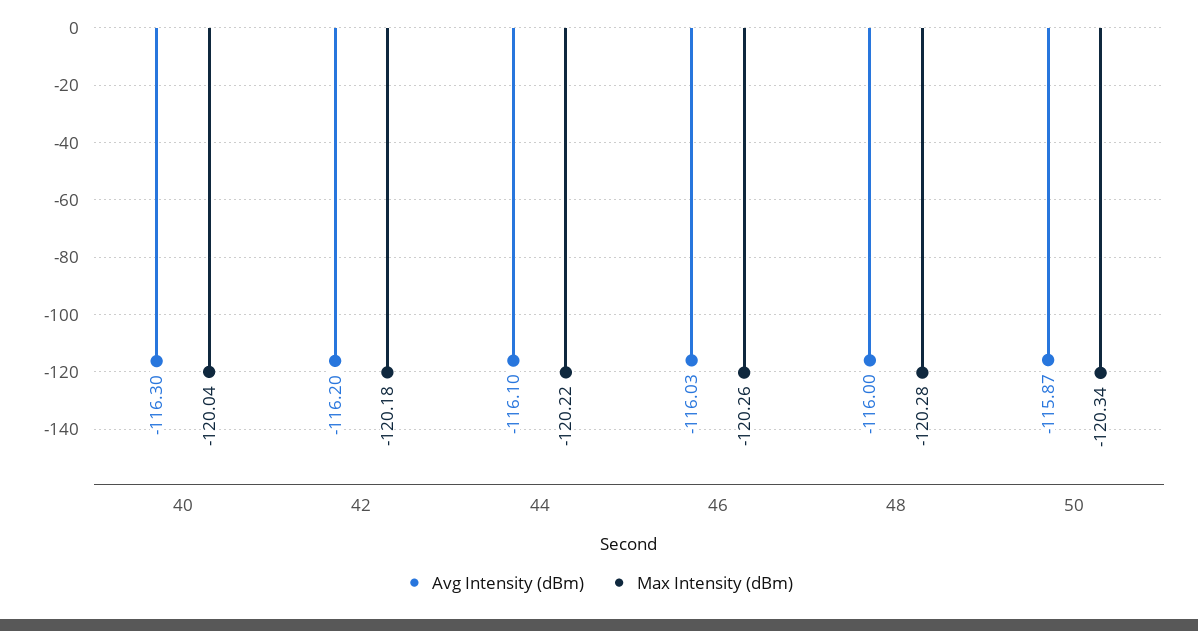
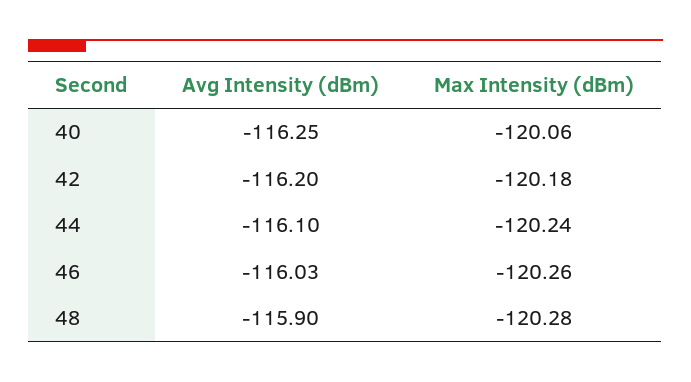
Avg Intensity (dBm), 40: -116.3 -> -116.25
Max Intensity (dBm), 40: -120.04 -> -120.06
Max Intensity (dBm), 44: -120.22 -> -120.24
Avg Intensity (dBm), 48: -116 -> -115.9
Avg Intensity (dBm), 50: -115.87 -> none
Max Intensity (dBm), 50: -120.34 -> none

